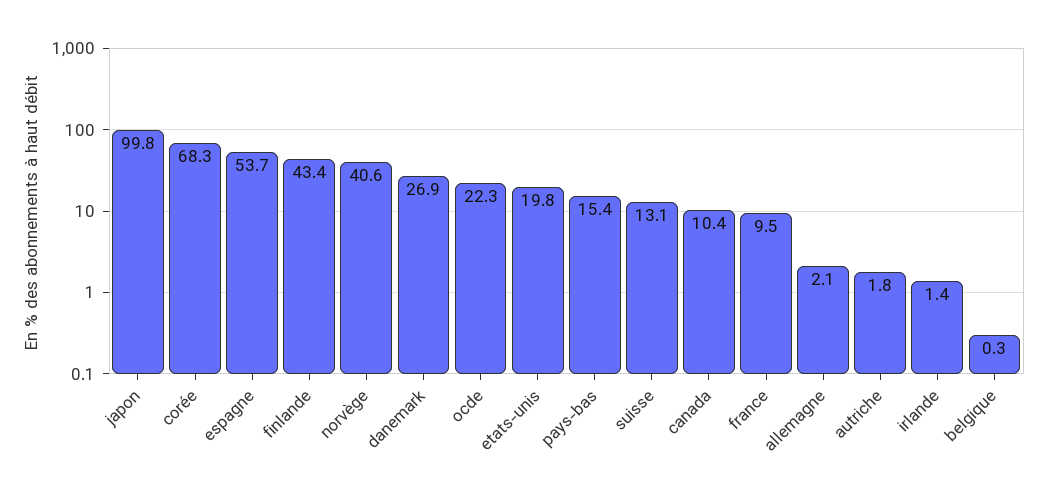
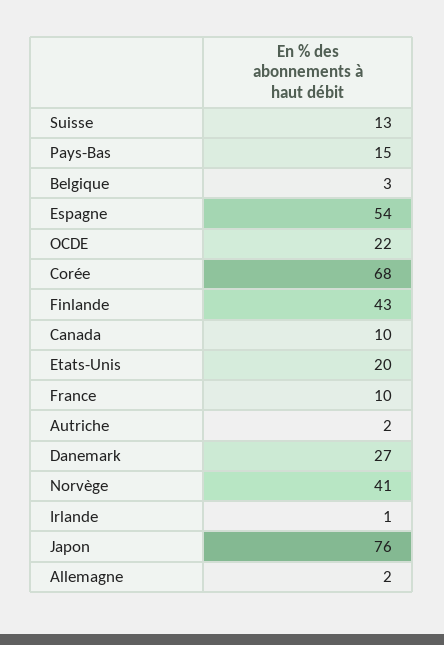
japon: 99.8 -> 76
belgique: 0.3 -> 3

